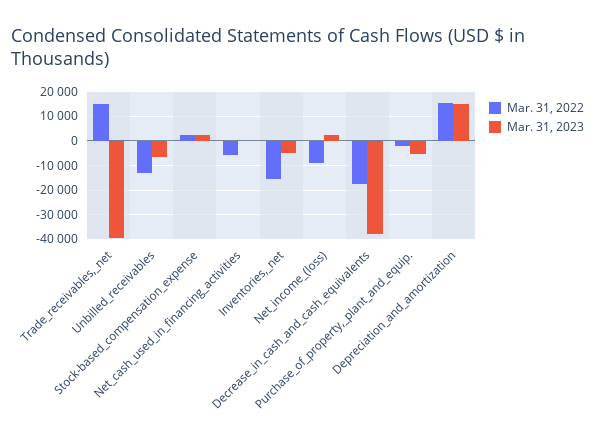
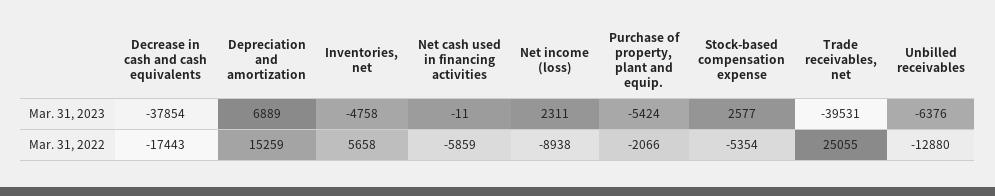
Mar. 31, 2022, Trade_receivables,_net: 15000 -> 25055
Mar. 31, 2022, Stock-based_compensation_expense: 2500 -> -5354
Mar. 31, 2022, Inventories,_net: -15000 -> 5658
Mar. 31, 2023, Depreciation_and_amortization: 15000 -> 6889

